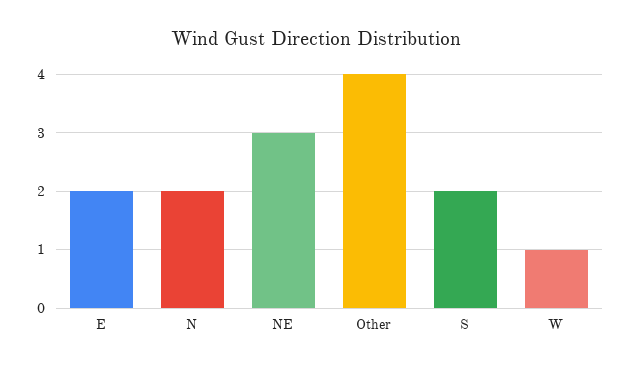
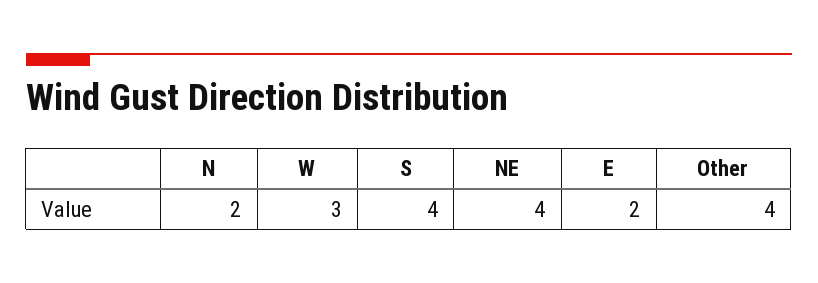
NE: 3 -> 4
S: 2 -> 4
W: 1 -> 3

